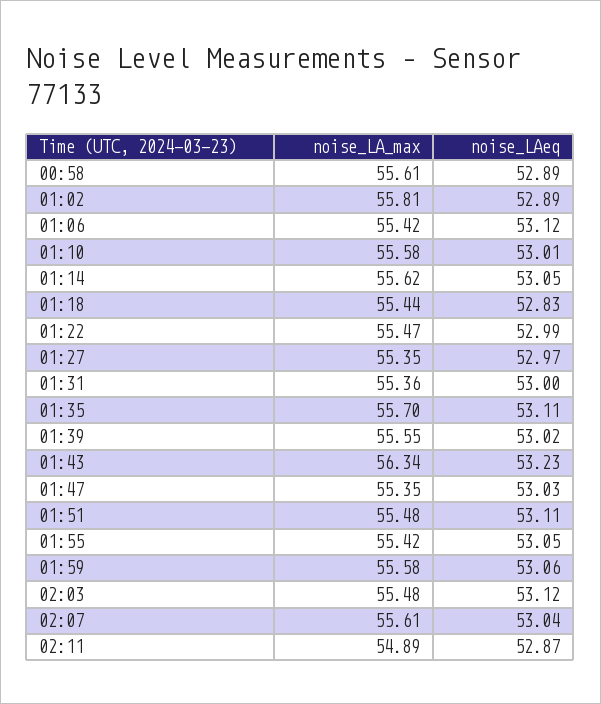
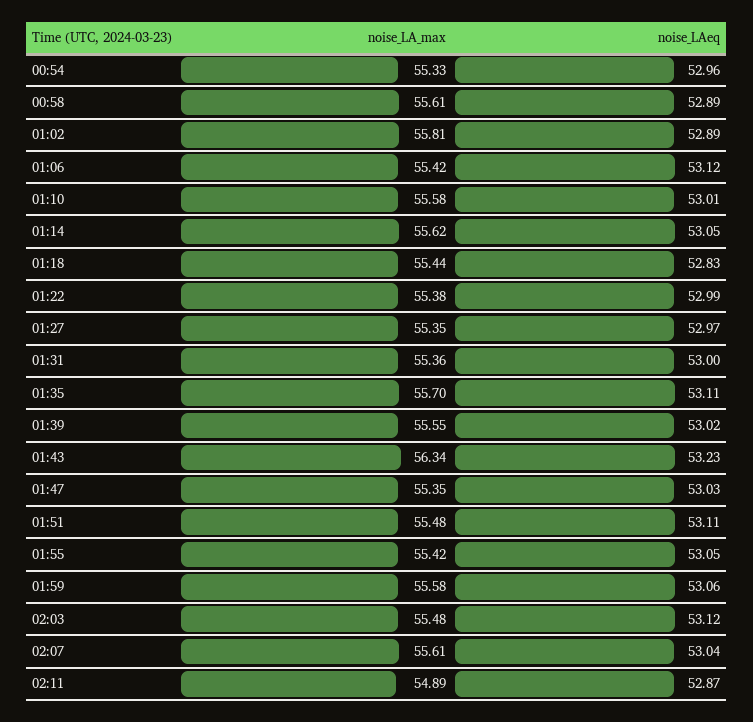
noise_LA_max, 01:22: 55.47 -> 55.38
noise_LA_max, 00:54: none -> 55.33
noise_LAeq, 00:54: none -> 52.96

